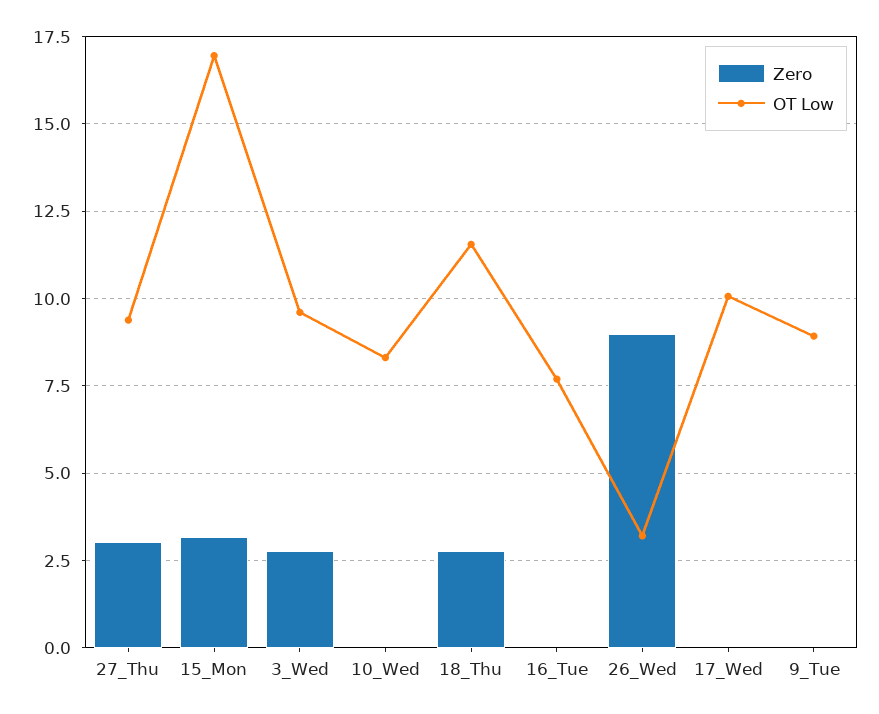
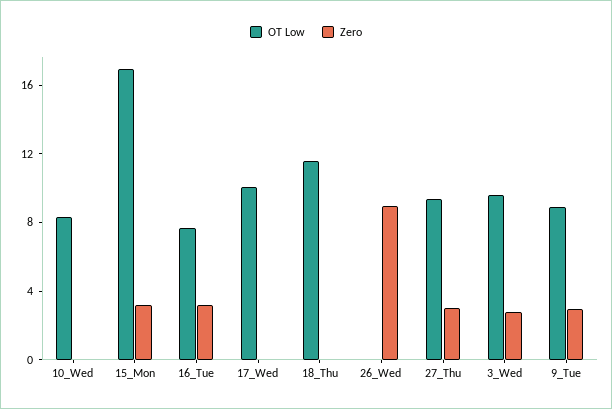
Zero, 18_Thu: 2.75 -> 0
Zero, 16_Tue: 0 -> 3
OT Low, 26_Wed: 3.25 -> 0
Zero, 9_Tue: 0 -> 3

